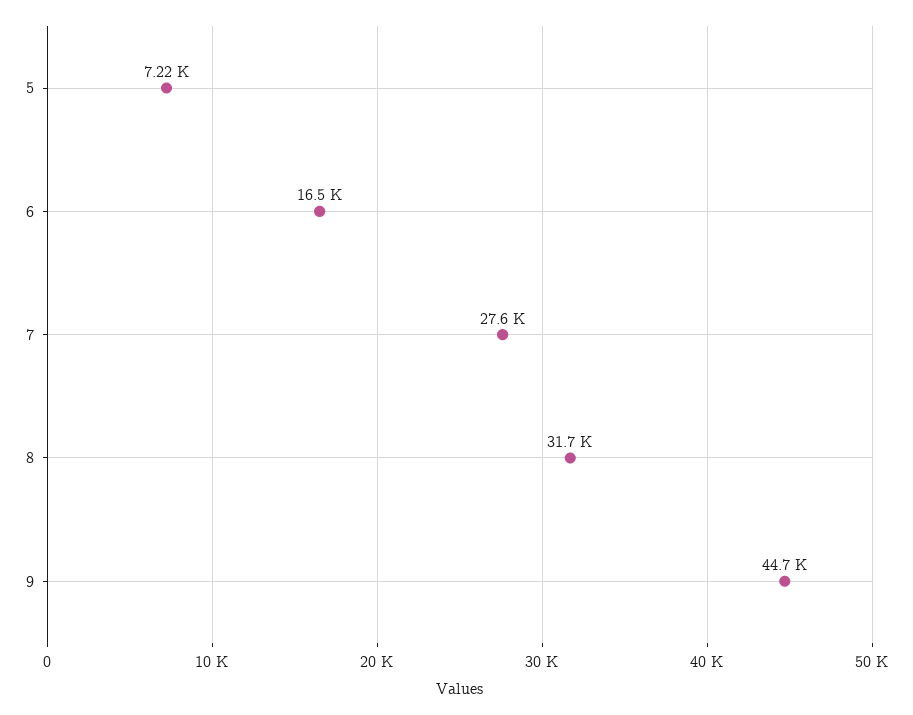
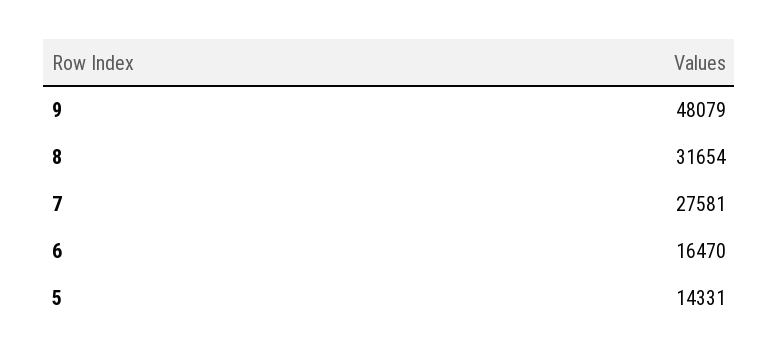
5: 7220 -> 14331
9: 44700 -> 48079

